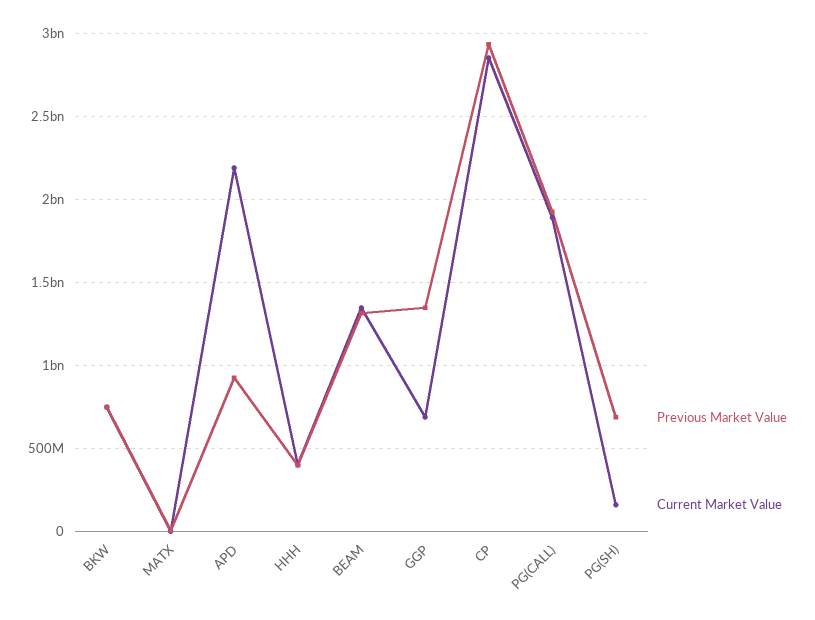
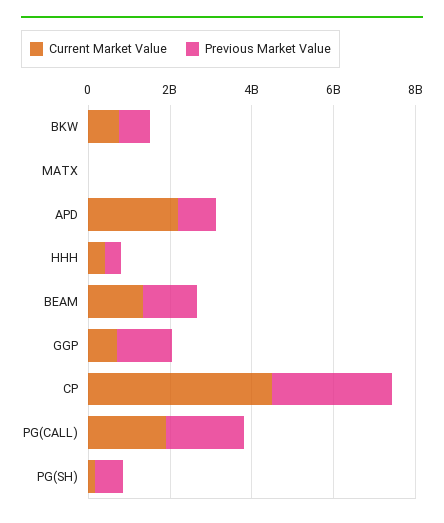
Current Market Value, CP: 2850000000 -> 4500000000

